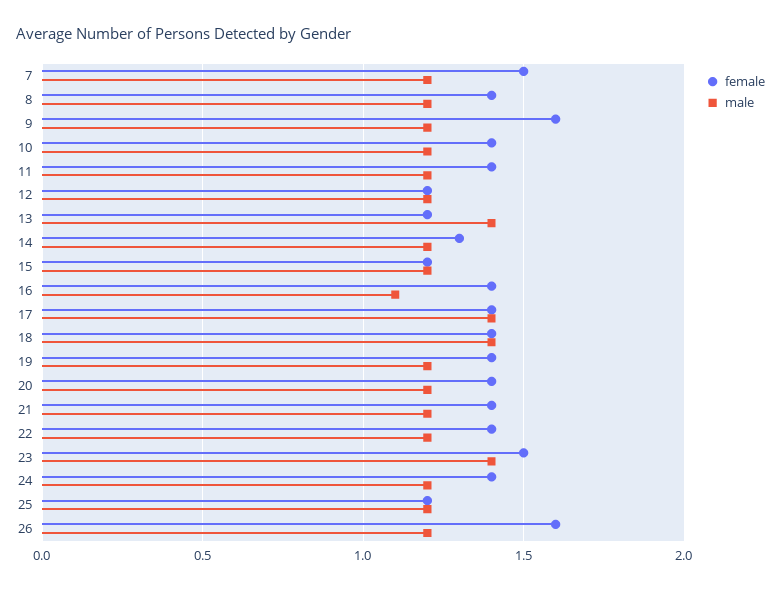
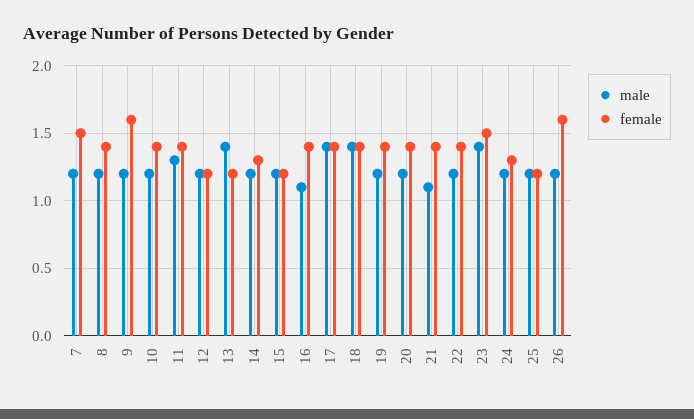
male, 11: 1.2 -> 1.3
male, 21: 1.2 -> 1.1
female, 24: 1.4 -> 1.3

